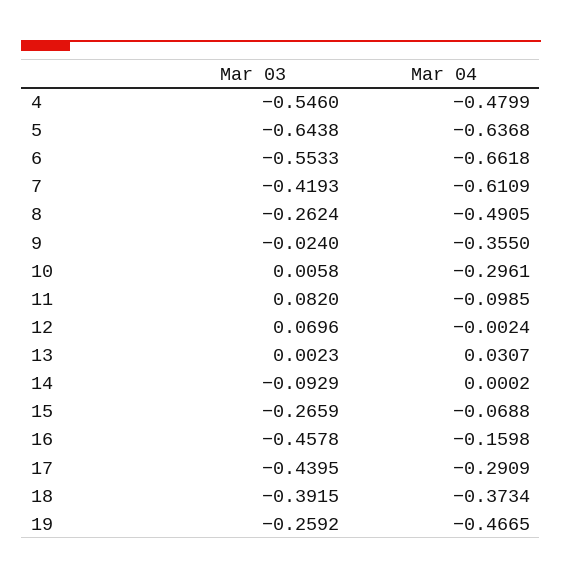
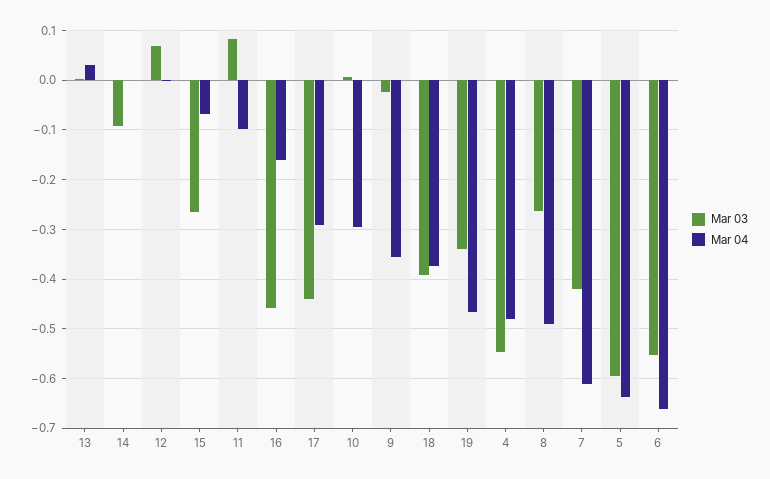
Mar 03, 5: -0.6438 -> -0.6
Mar 03, 19: -0.2592 -> -0.34

